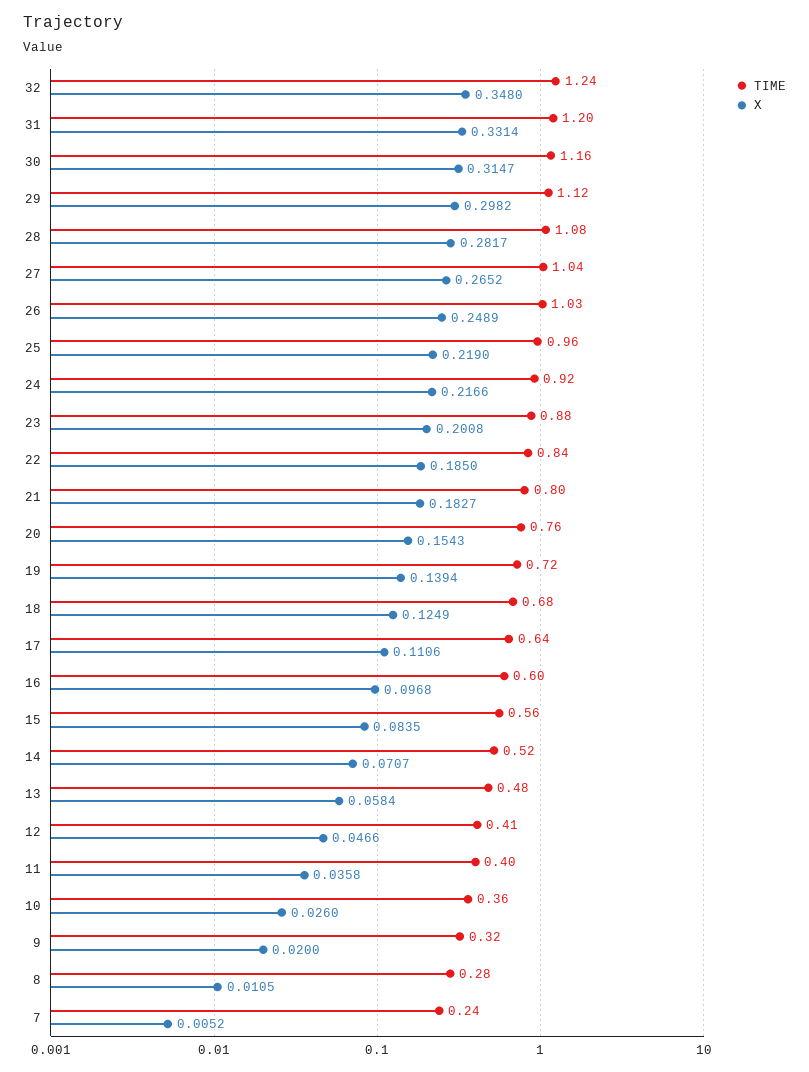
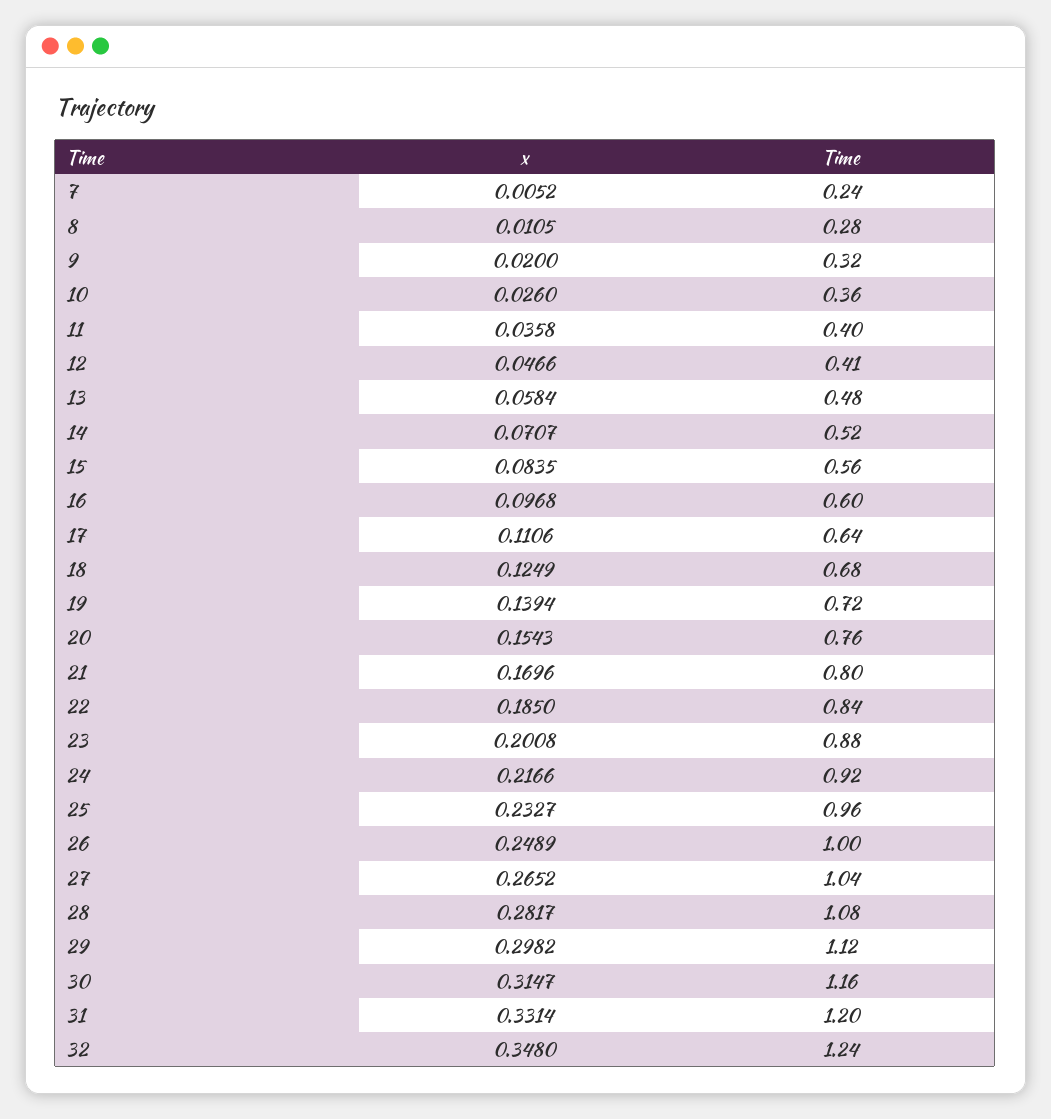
TIME, 26: 1.03 -> 1
X, 25: 0.219 -> 0.2327
X, 21: 0.1827 -> 0.1696

